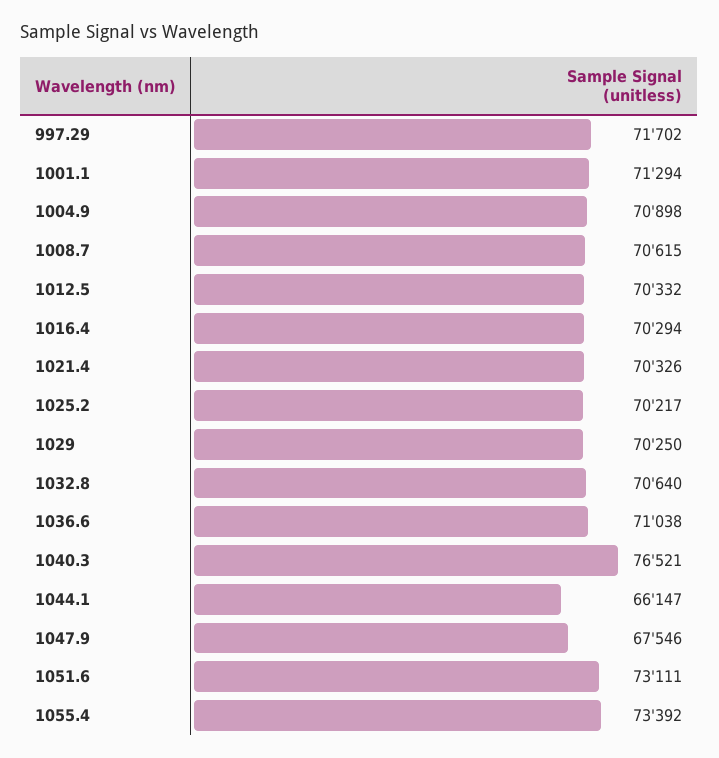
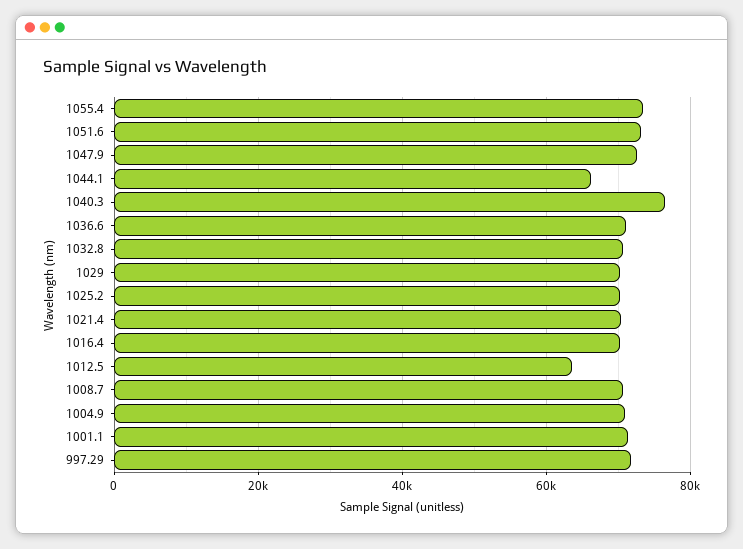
1012.5: 70332 -> 64000
1047.9: 67546 -> 72000

